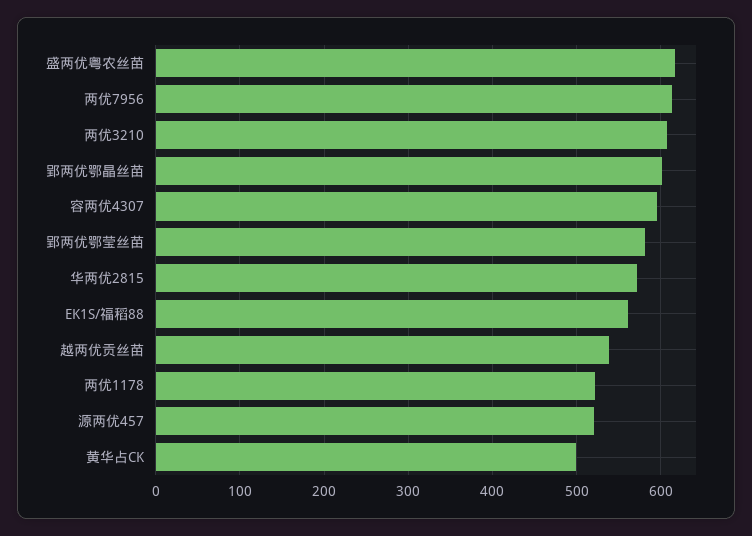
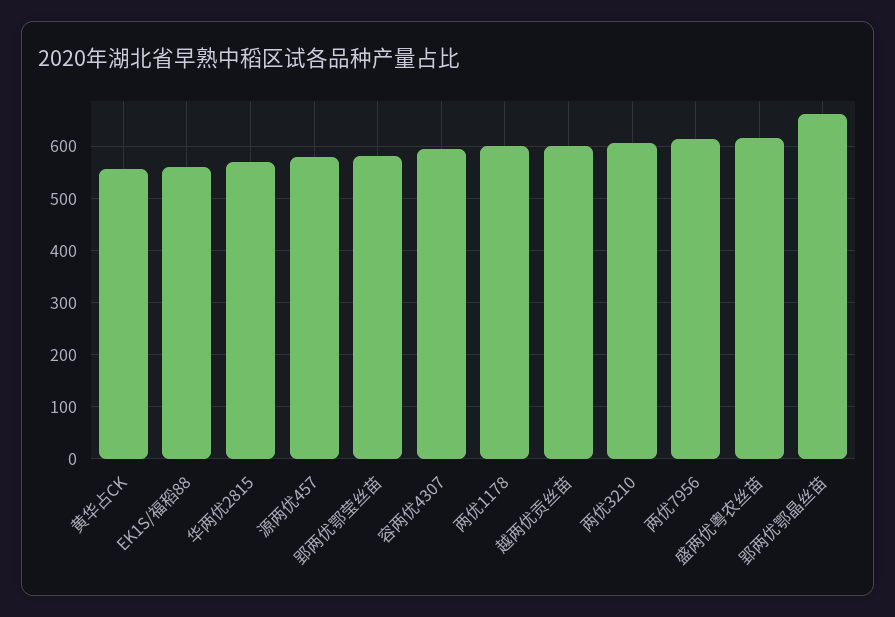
郢两优鄂晶丝苗: 600 -> 660
越两优贡丝苗: 540 -> 600
两优1178: 520 -> 600
源两优457: 520 -> 580
黄华占CK: 500 -> 560

